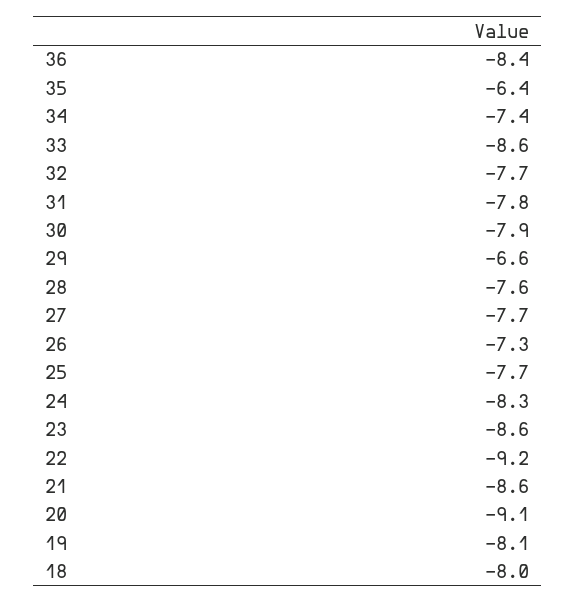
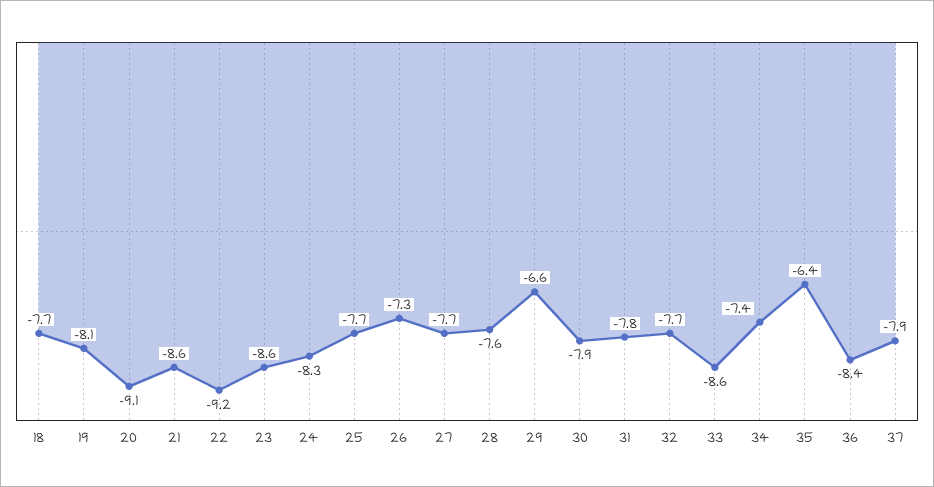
18: -8 -> -7.7
37: none -> -7.9

